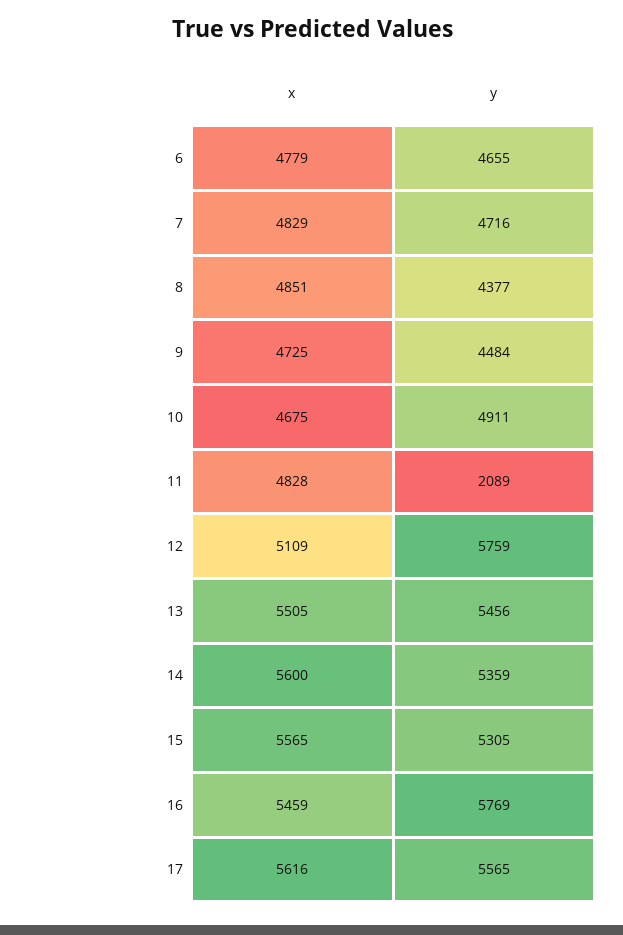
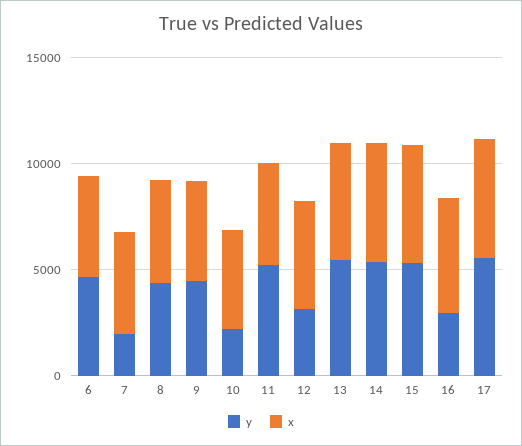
y, 7: 4716 -> 2000
y, 10: 4911 -> 2000
y, 11: 2089 -> 5000
y, 12: 5759 -> 3000
y, 16: 5769 -> 3000

